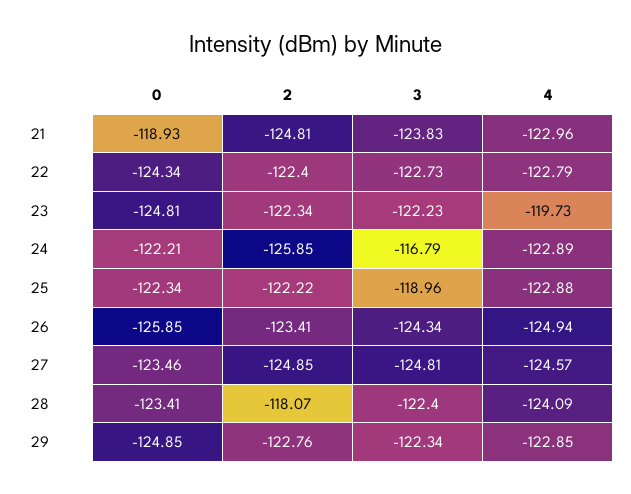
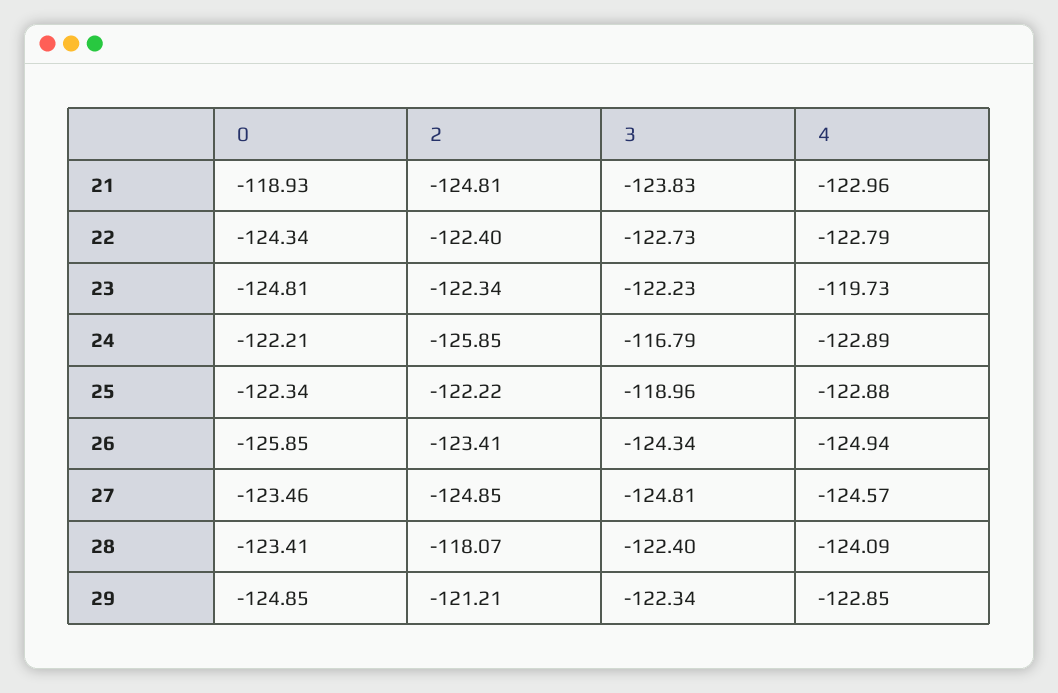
2, 29: -122.76 -> -121.21

